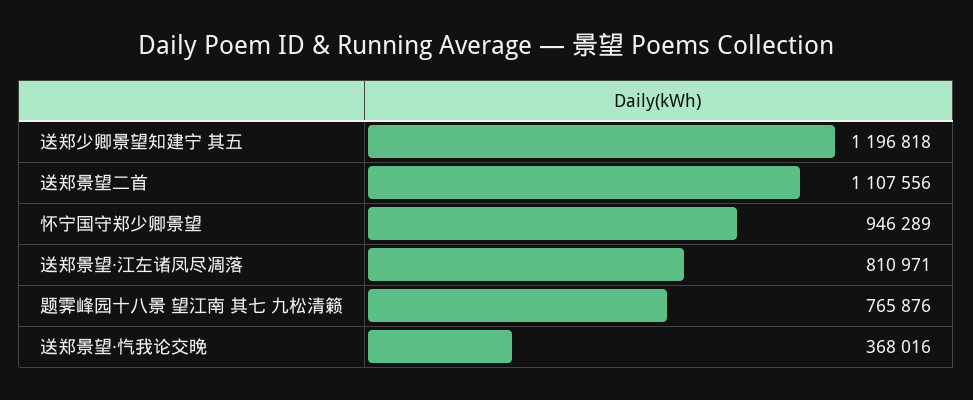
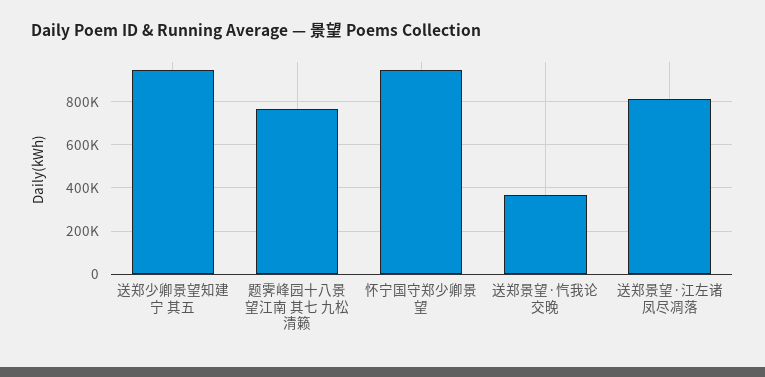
送郑少卿景望知建宁 其五: 1196818 -> 950000
送郑景望二首: 1107556 -> none

